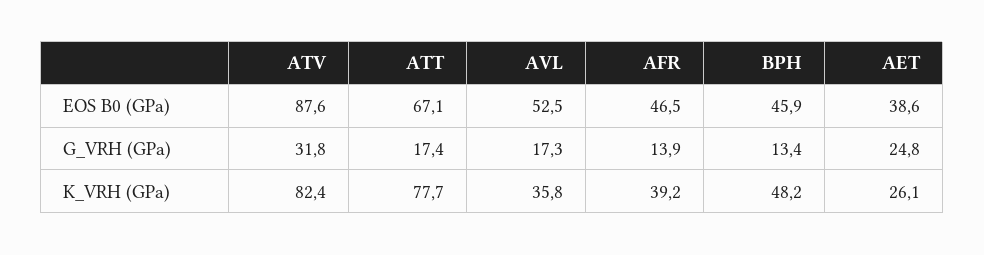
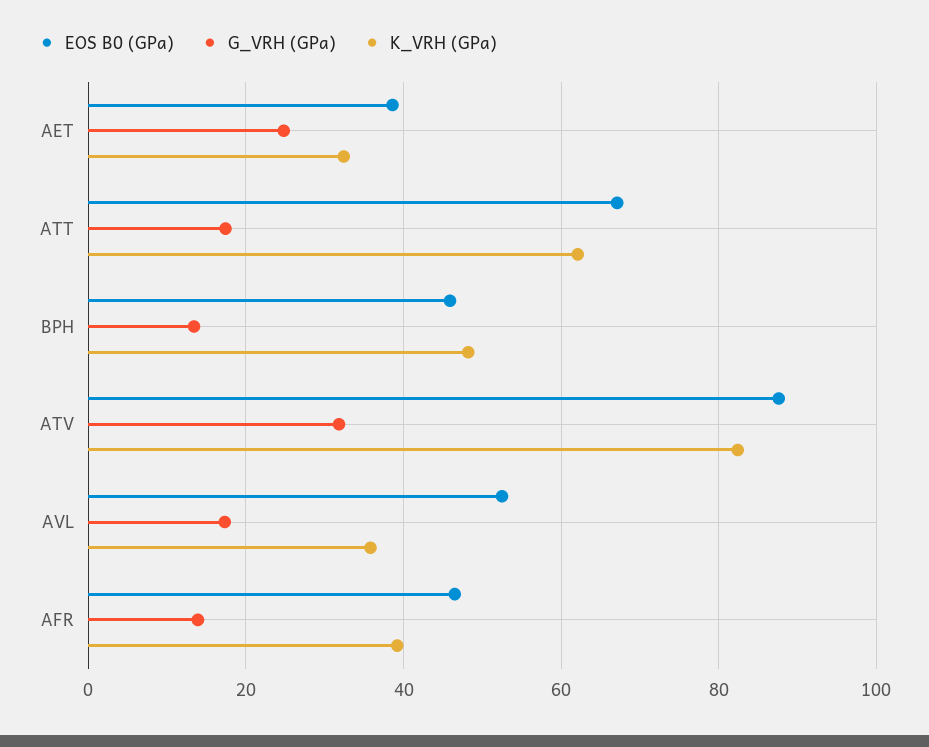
K_VRH (GPa), ATT: 77.7 -> 62
K_VRH (GPa), AET: 26.1 -> 32

